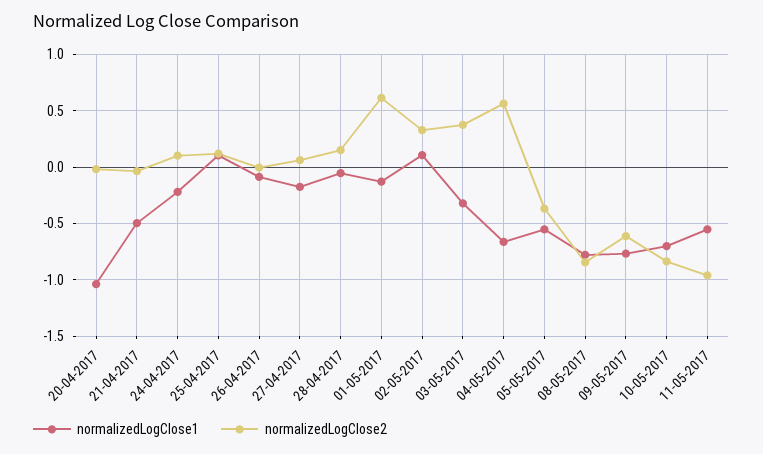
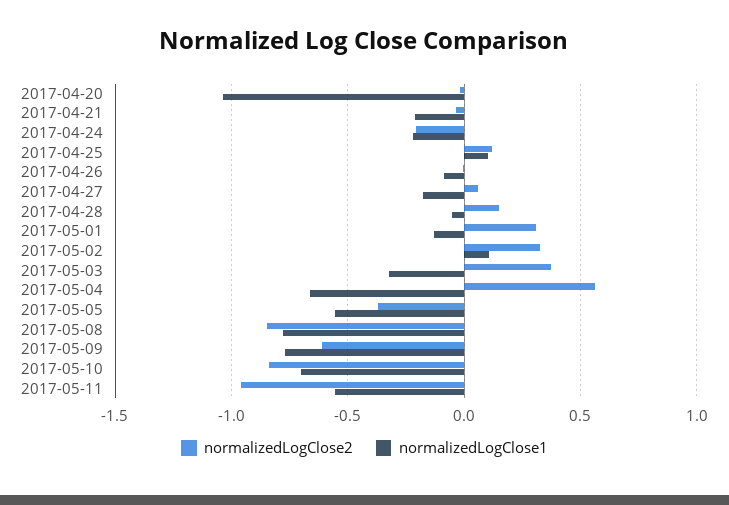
normalizedLogClose1, 21-04-2017: -0.5 -> -0.2
normalizedLogClose2, 24-04-2017: 0.1 -> -0.2
normalizedLogClose2, 01-05-2017: 0.6 -> 0.3

